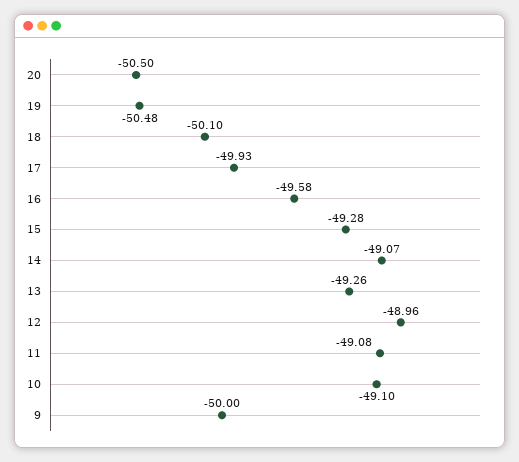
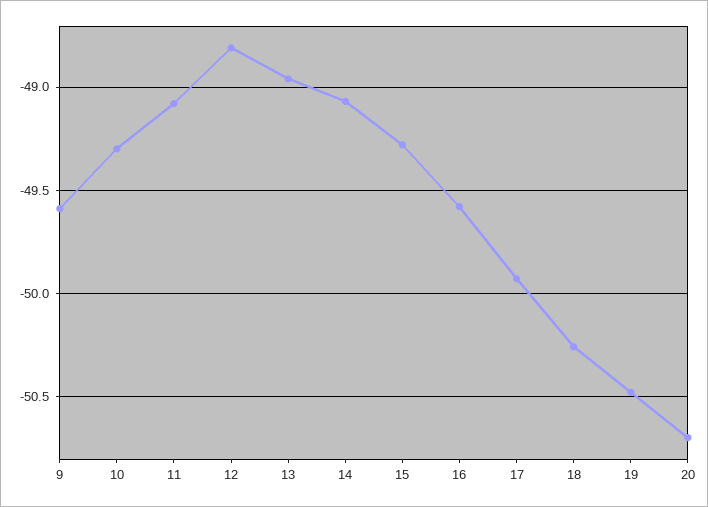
20: -50.5 -> -50.7
18: -50.1 -> -50.25
13: -49.26 -> -48.95
12: -48.96 -> -48.8
10: -49.1 -> -49.3
9: -50 -> -49.6

